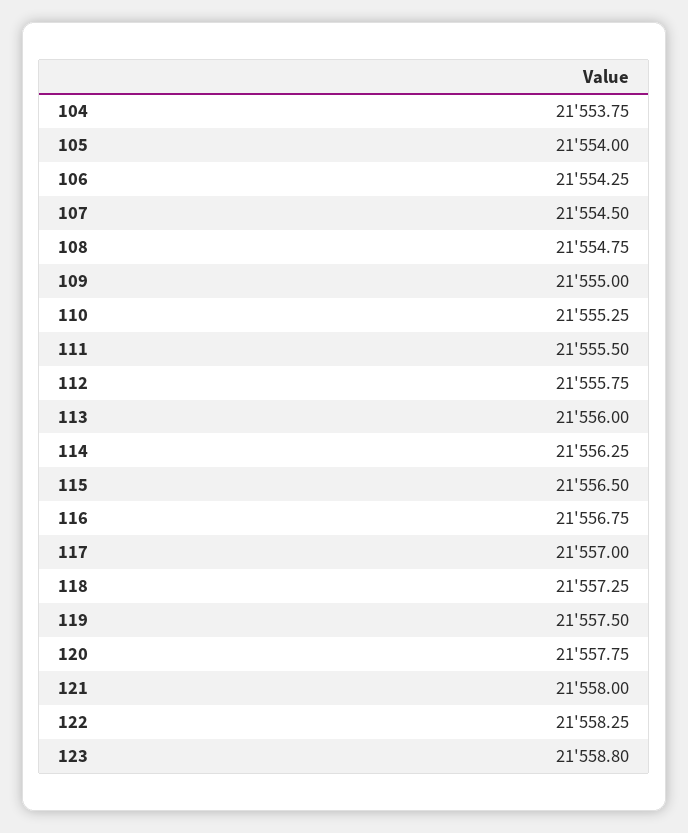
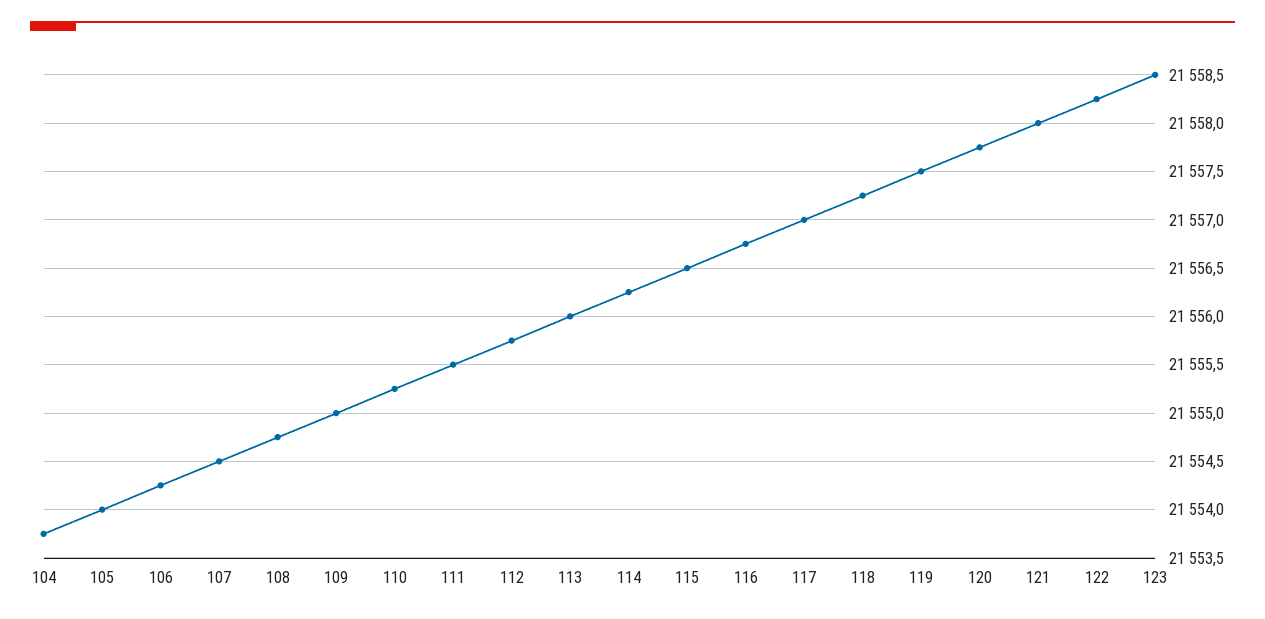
123: 21558.8 -> 21558.5

